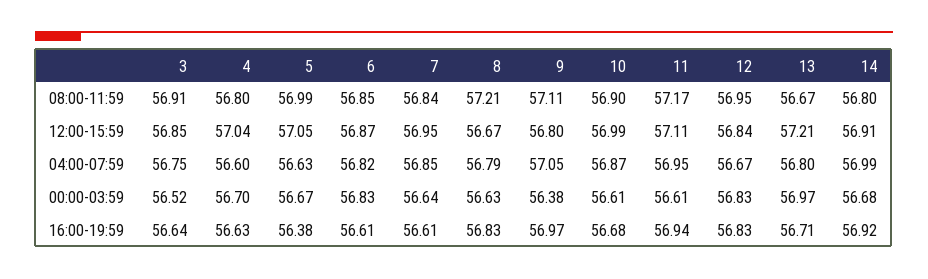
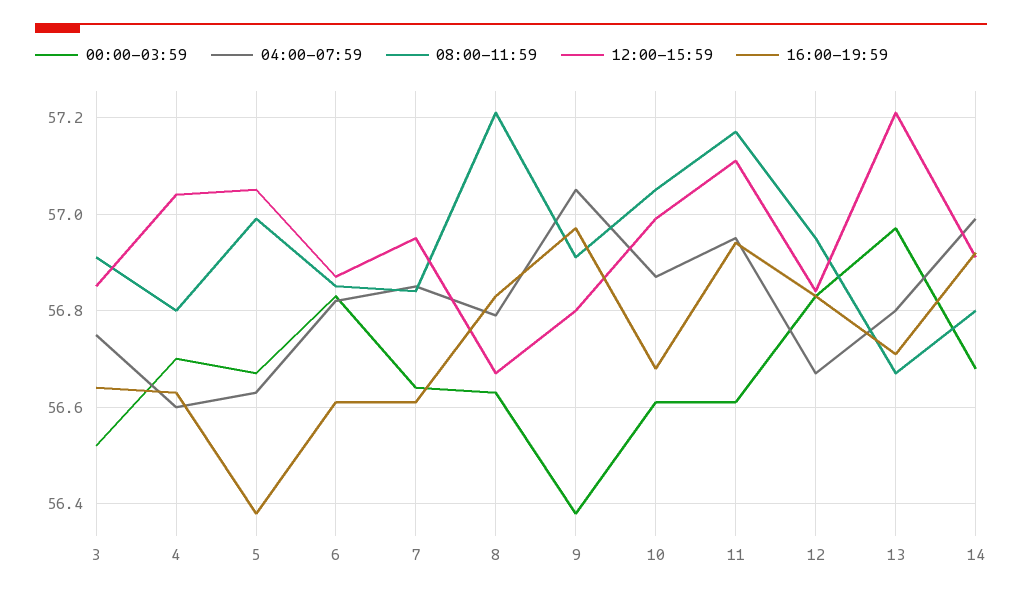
08:00-11:59, 9: 57.11 -> 56.9
08:00-11:59, 10: 56.9 -> 57.05

